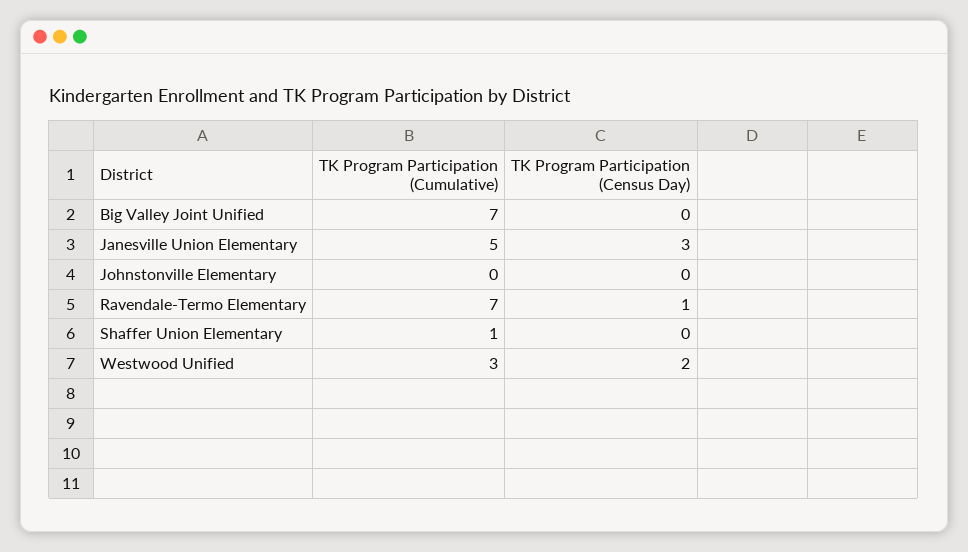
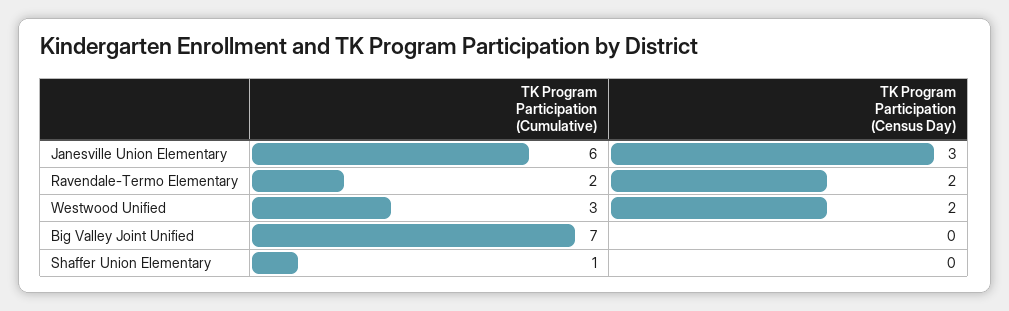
TK Program Participation (Cumulative), Janesville Union Elementary: 5 -> 6
TK Program Participation (Cumulative), Johnstonville Elementary: 0 -> none
TK Program Participation (Census Day), Johnstonville Elementary: 0 -> none
TK Program Participation (Cumulative), Ravendale-Termo Elementary: 7 -> 2
TK Program Participation (Census Day), Ravendale-Termo Elementary: 1 -> 2

